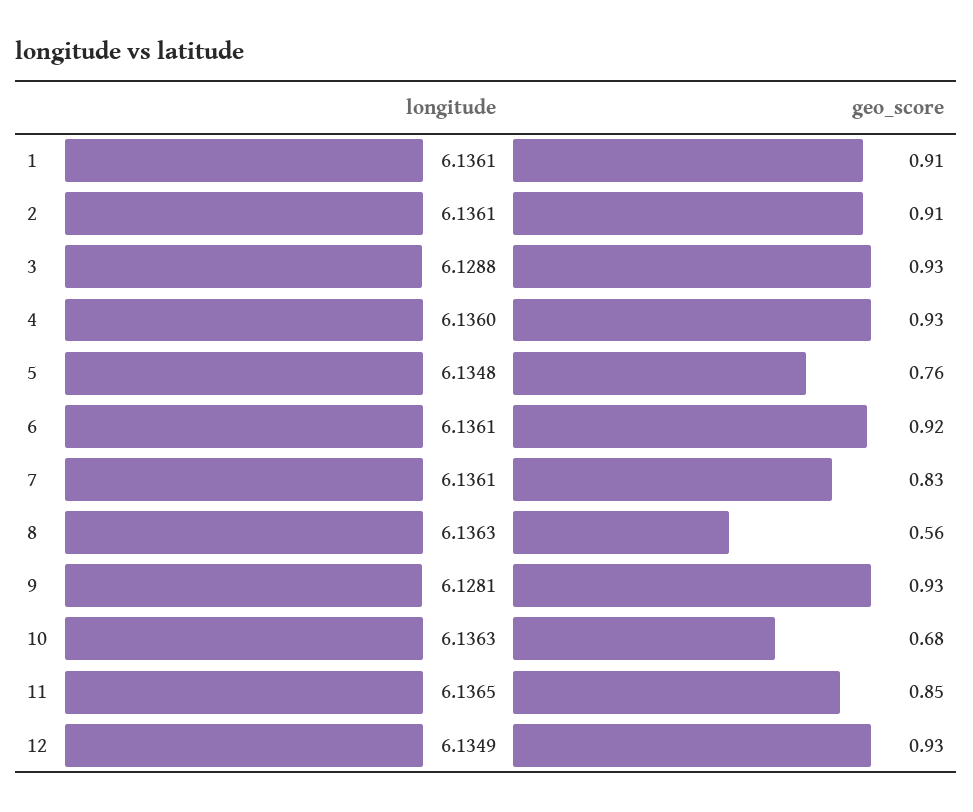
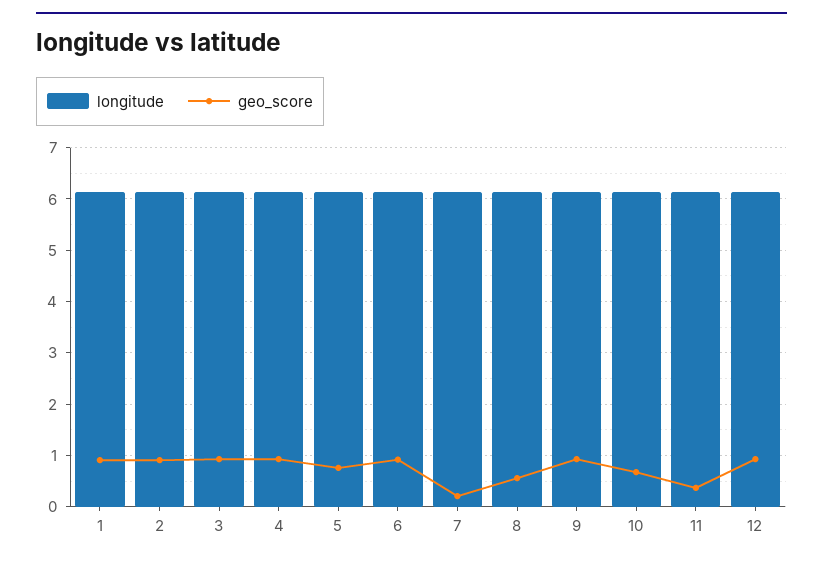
geo_score, 7: 0.83 -> 0.2
geo_score, 11: 0.85 -> 0.4

